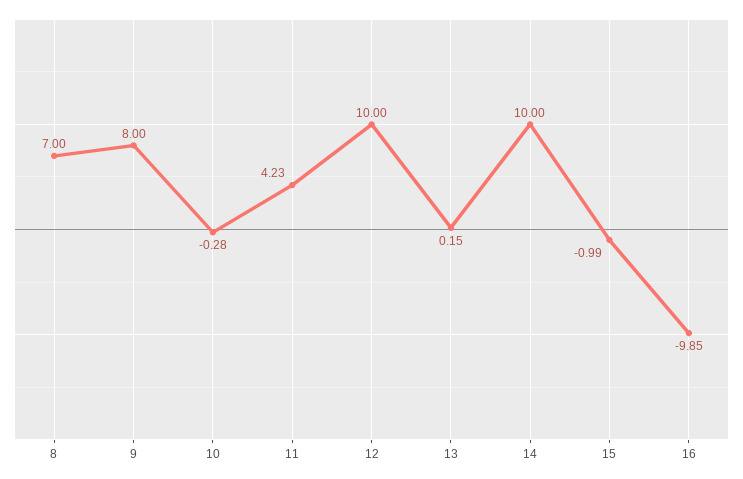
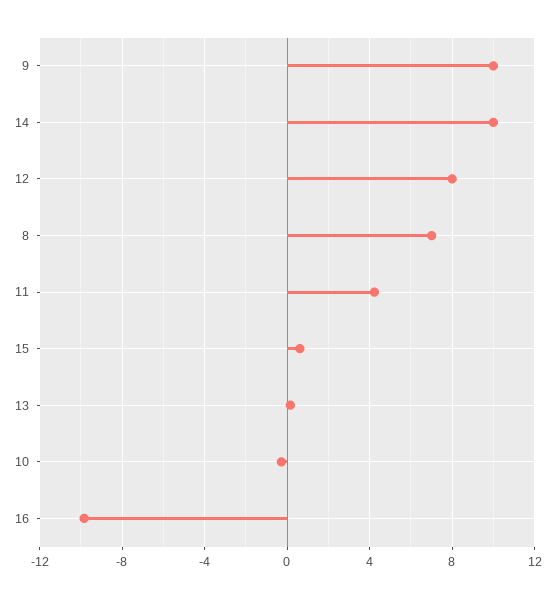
9: 8 -> 10
12: 10 -> 8
15: -0.99 -> 0.5

